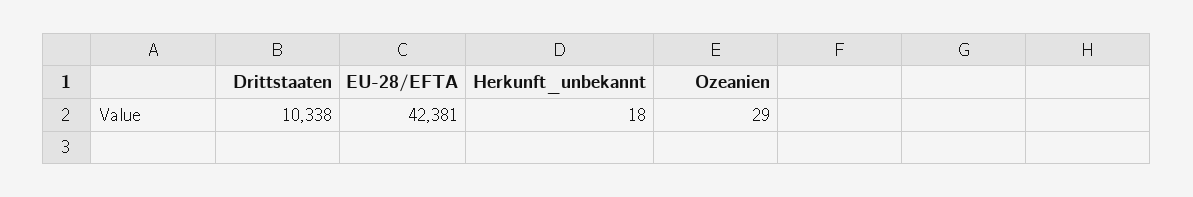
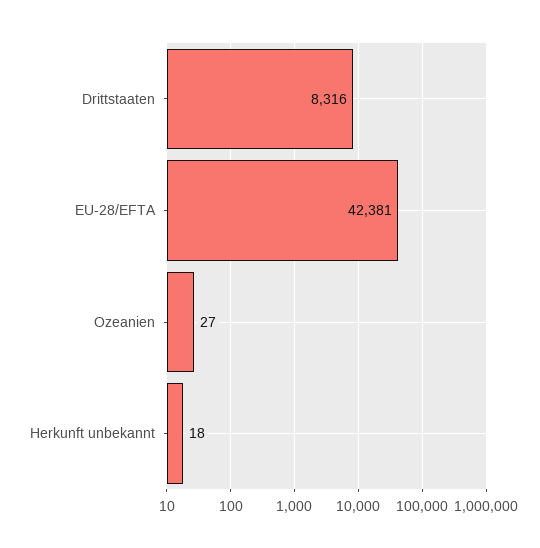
Drittstaaten: 10338 -> 8316
Ozeanien: 29 -> 27

